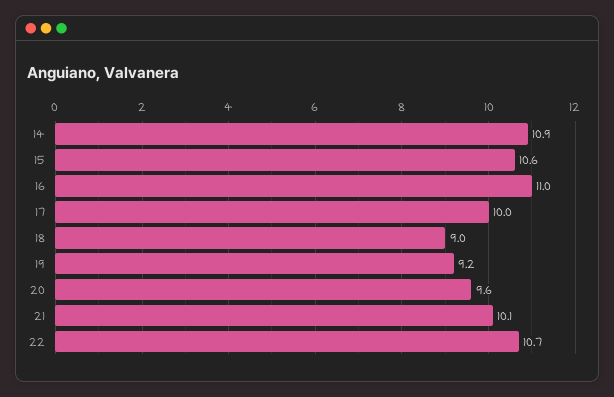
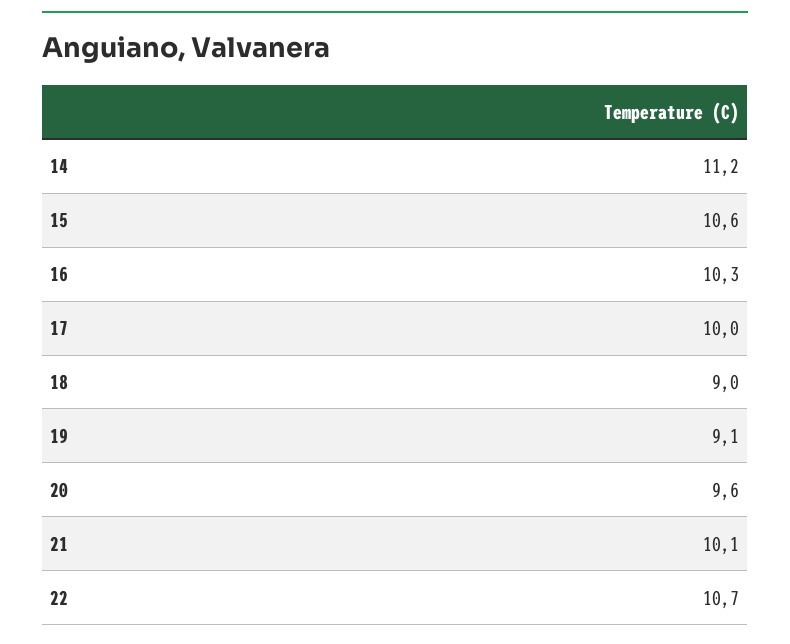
14: 10.9 -> 11.2
16: 11 -> 10.3
19: 9.2 -> 9.1

